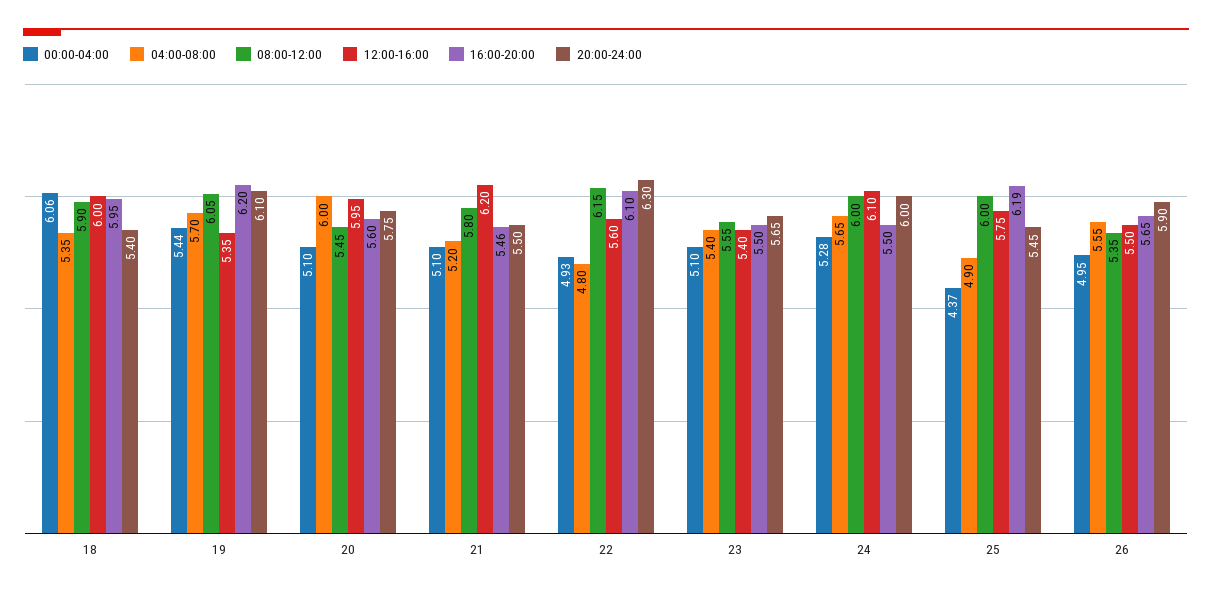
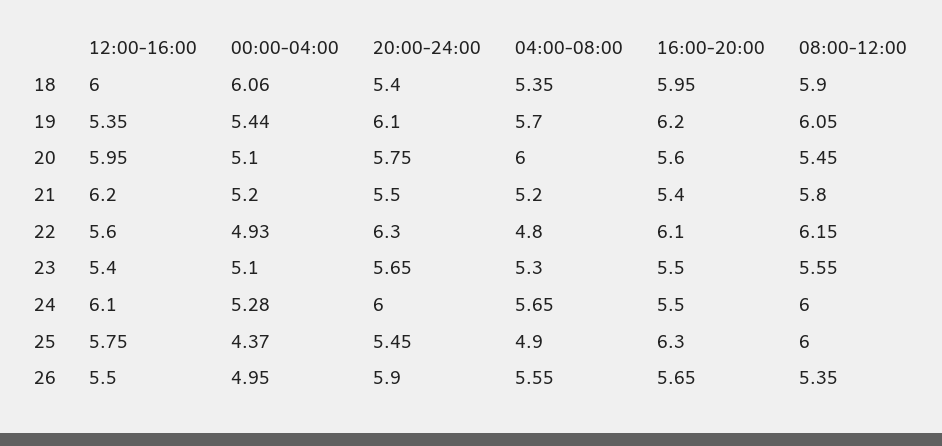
00:00-04:00, 21: 5.1 -> 5.2
16:00-20:00, 21: 5.46 -> 5.4
04:00-08:00, 23: 5.4 -> 5.3
16:00-20:00, 25: 6.19 -> 6.3

